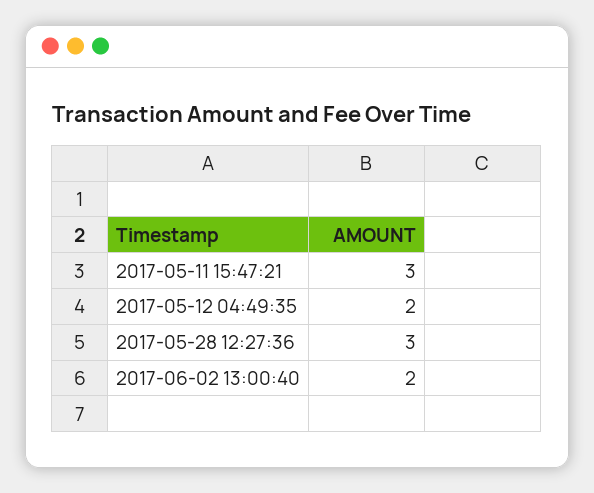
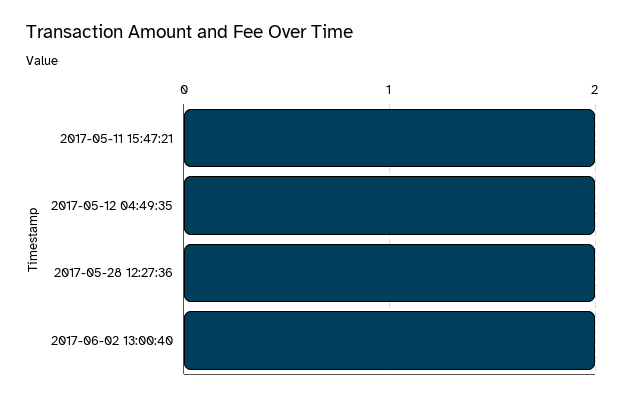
2017-05-11 15:47:21: 3 -> 2
2017-05-28 12:27:36: 3 -> 2

